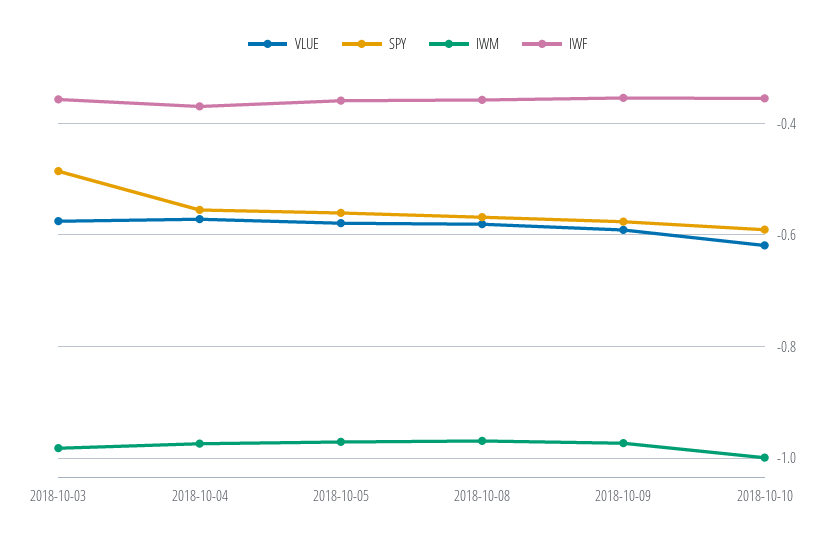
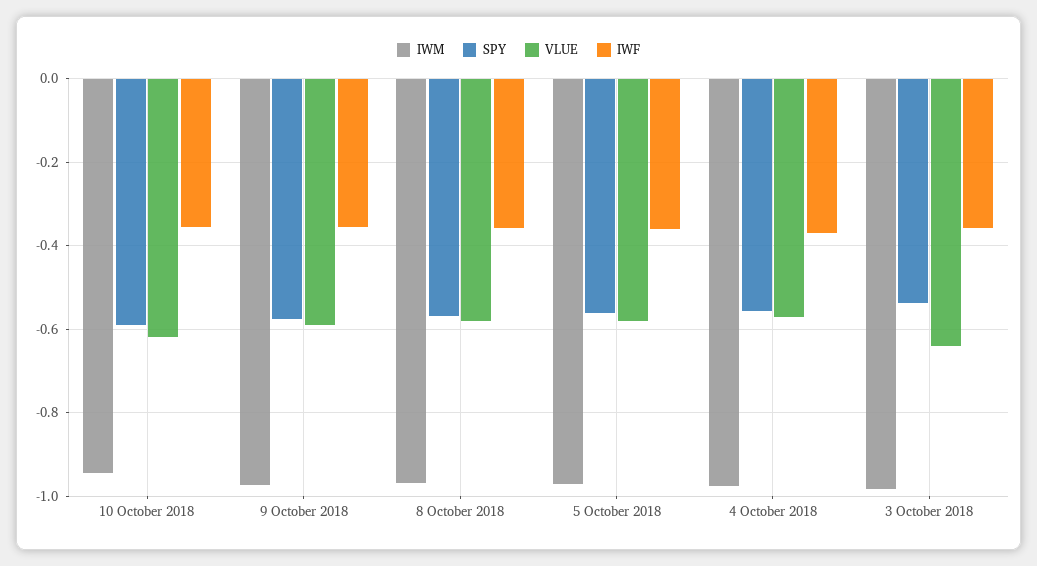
VLUE, 2018-10-03: -0.58 -> -0.64
SPY, 2018-10-03: -0.48 -> -0.54
IWM, 2018-10-10: -1 -> -0.94

